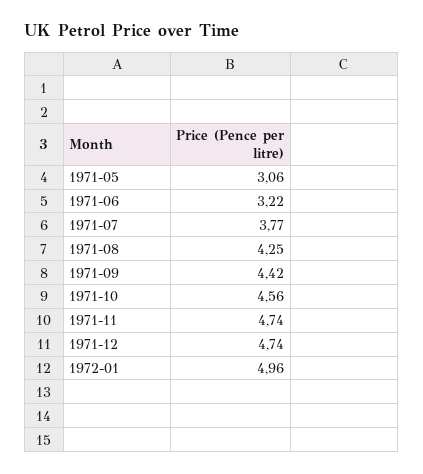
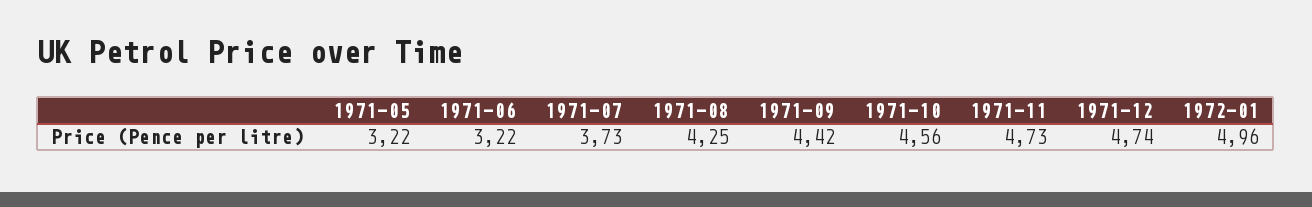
1971-05: 3.06 -> 3.22
1971-07: 3.77 -> 3.73
1971-11: 4.74 -> 4.73

